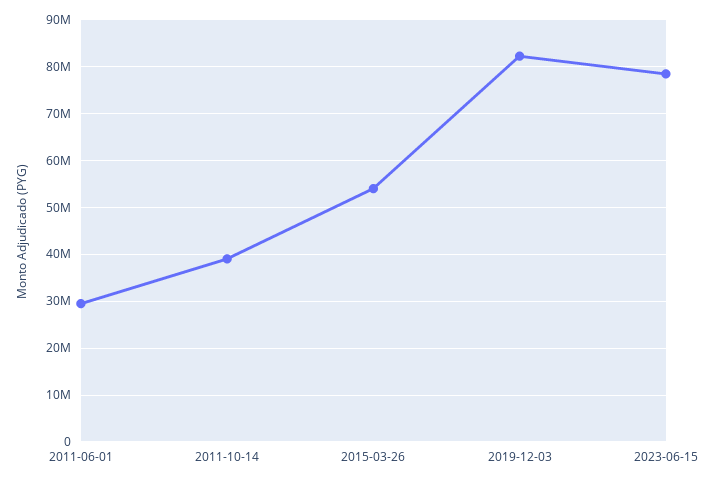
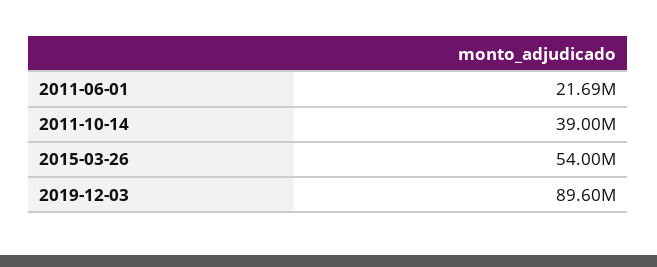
2011-06-01: 30000000 -> 21690000
2019-12-03: 82000000 -> 89600000
2023-06-15: 78000000 -> none

